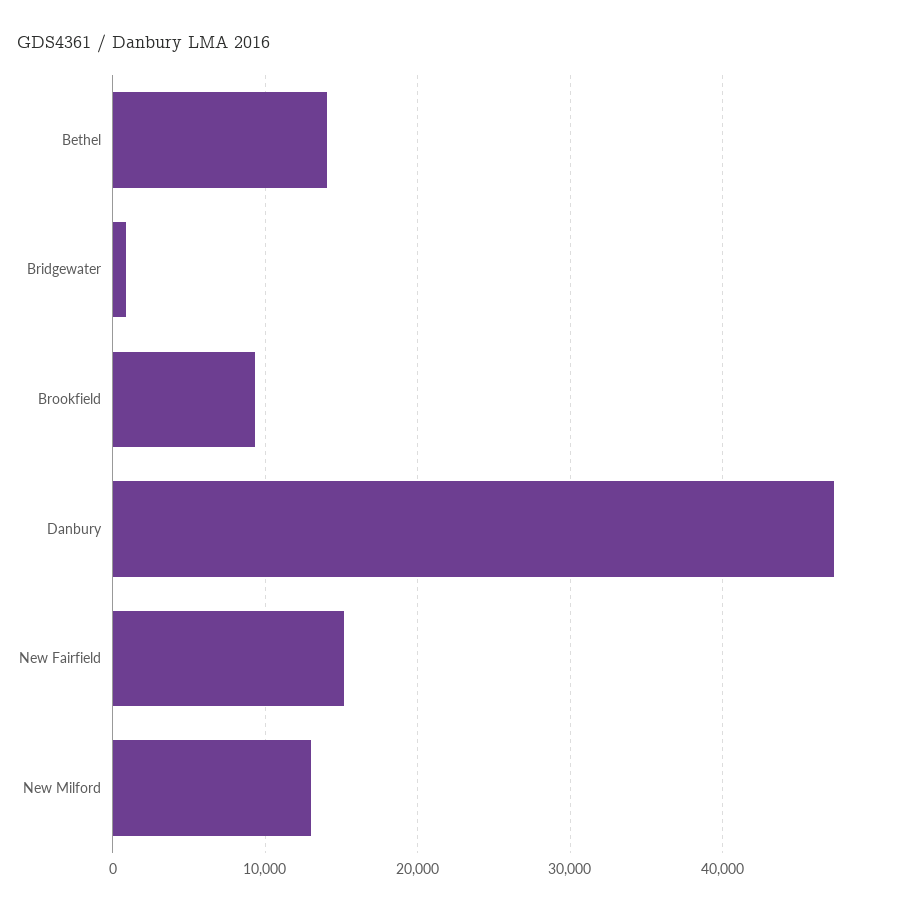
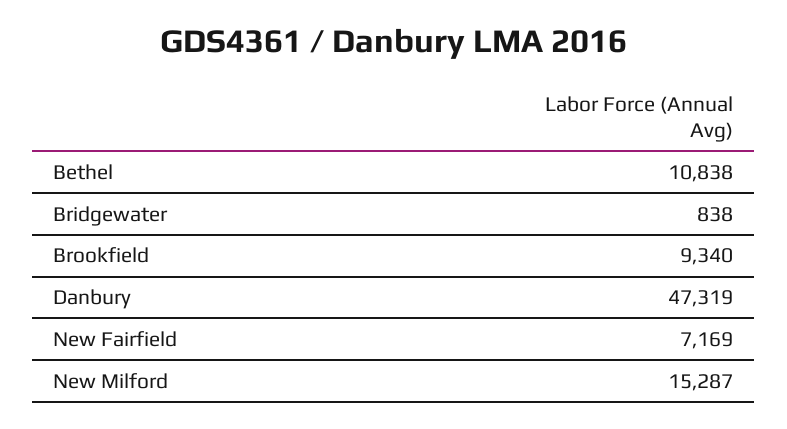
Bethel: 14000 -> 10838
New Fairfield: 15000 -> 7169
New Milford: 13000 -> 15287

